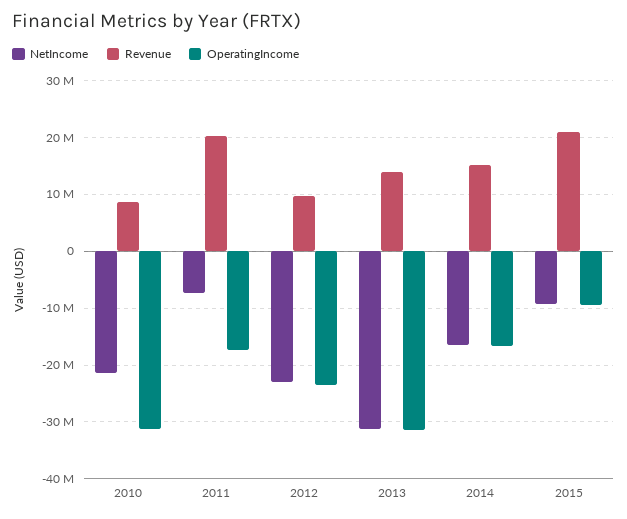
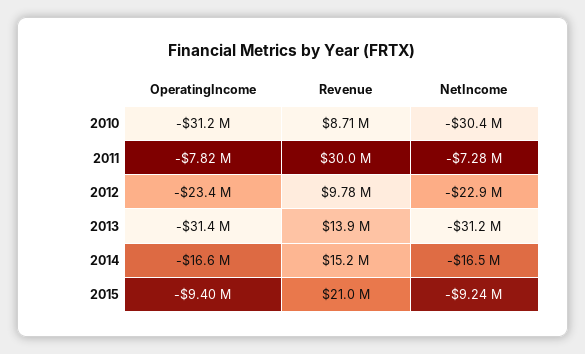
NetIncome, 2010: -22000000 -> -30400000
Revenue, 2011: 20000000 -> 30000000
OperatingIncome, 2011: -18000000 -> -7820000

